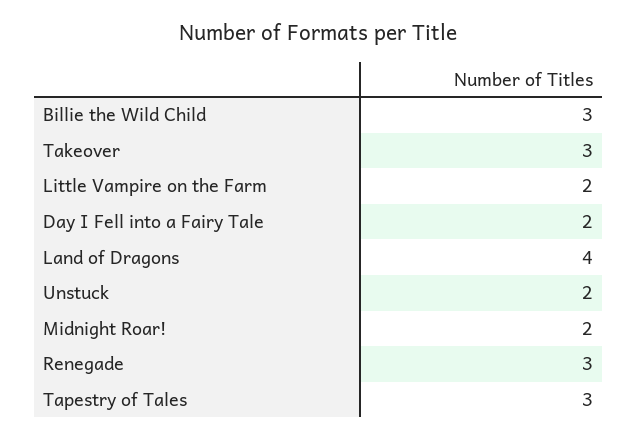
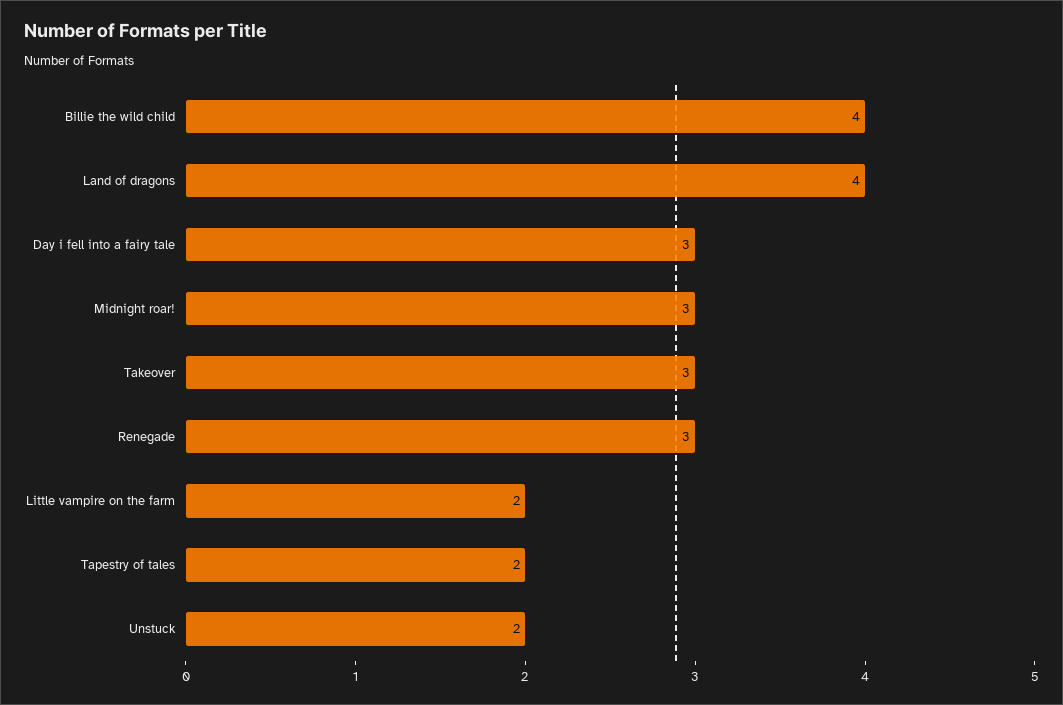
Billie the Wild Child: 3 -> 4
Day I Fell into a Fairy Tale: 2 -> 3
Midnight Roar!: 2 -> 3
Tapestry of Tales: 3 -> 2

